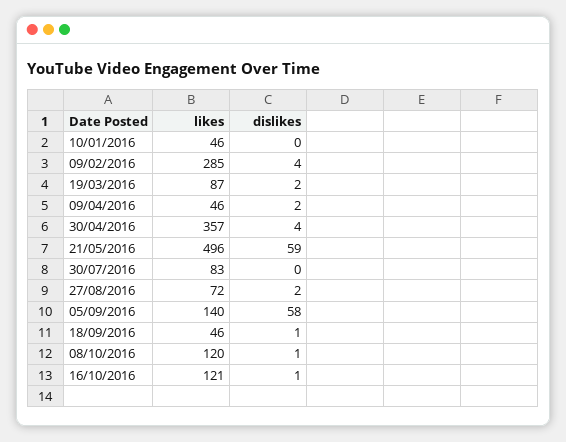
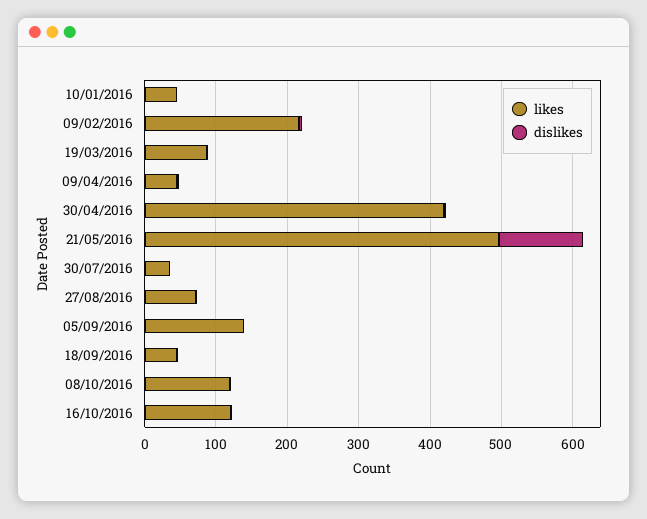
likes, 09/02/2016: 285 -> 220
likes, 30/04/2016: 357 -> 420
dislikes, 21/05/2016: 59 -> 120
likes, 30/07/2016: 83 -> 40
dislikes, 05/09/2016: 58 -> 0

